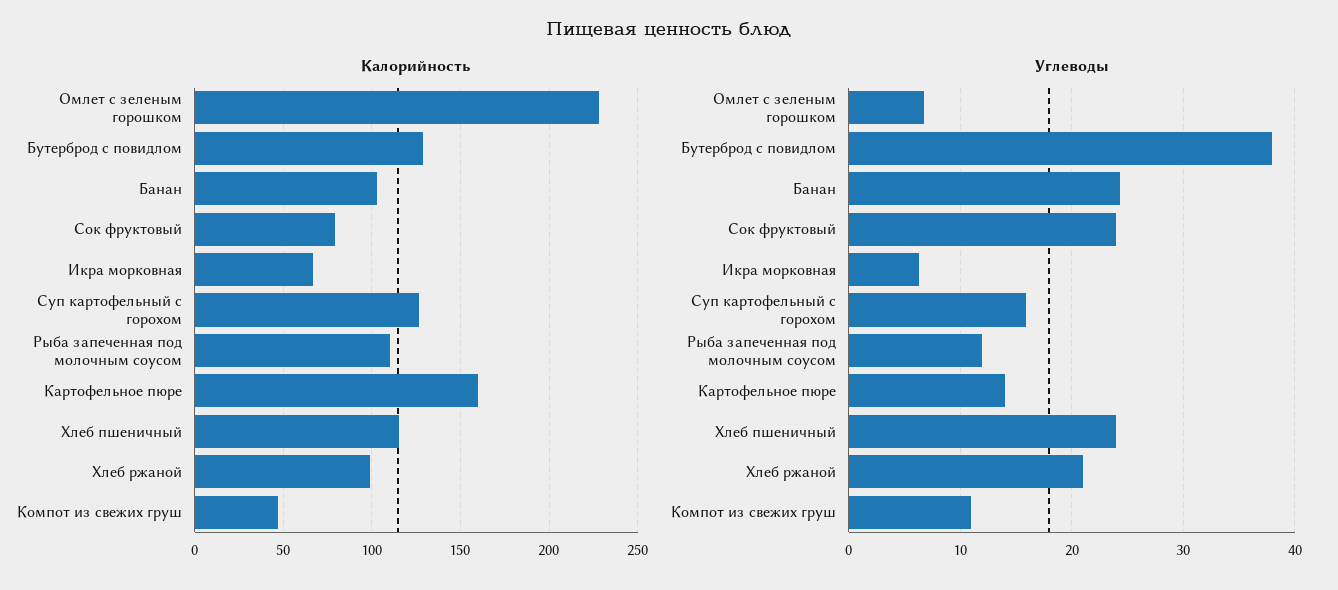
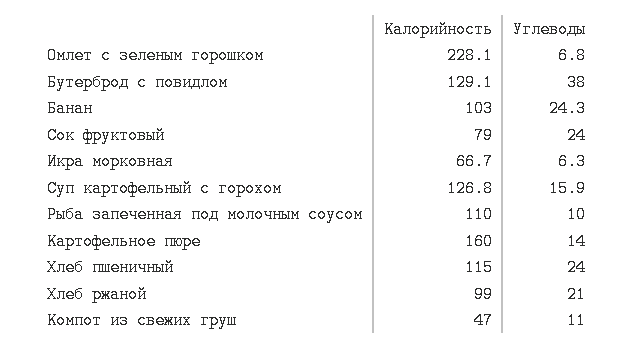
Углеводы, Рыба запеченная под молочным соусом: 12 -> 10

